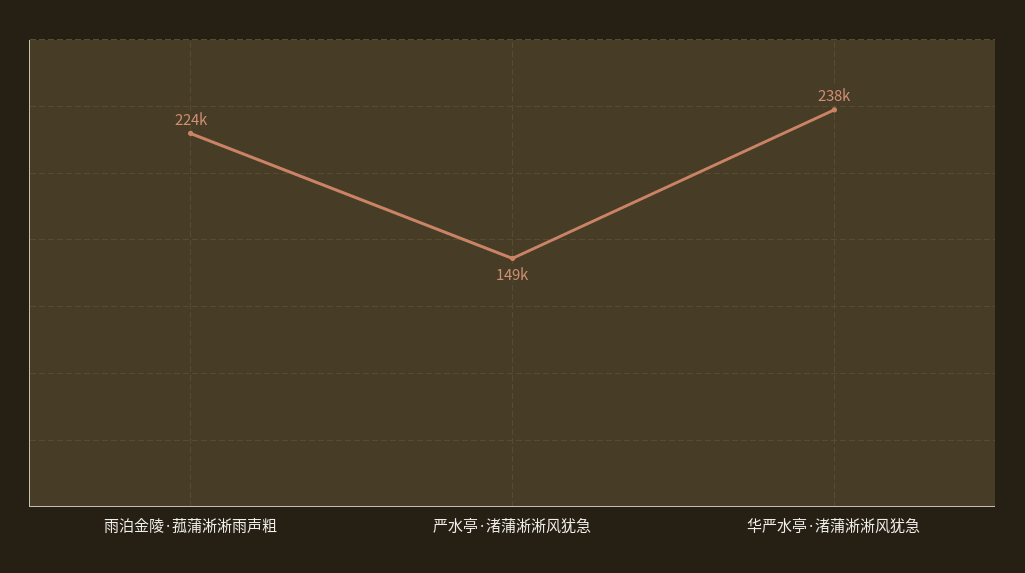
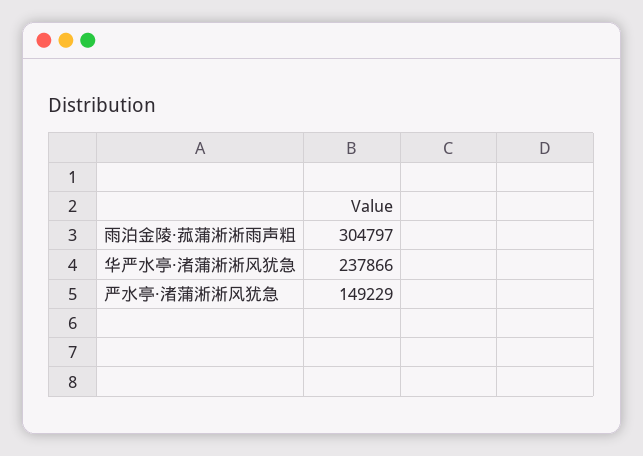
雨泊金陵·菰蒲淅淅雨声粗: 224000 -> 304797

